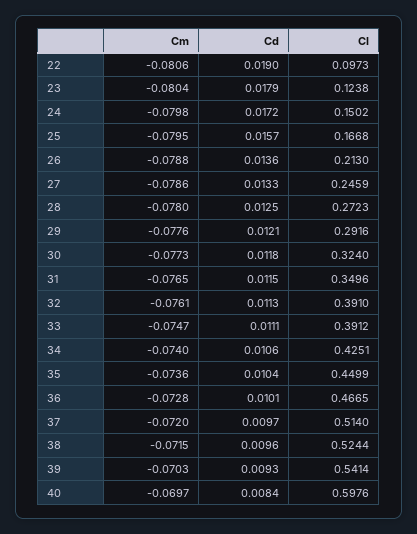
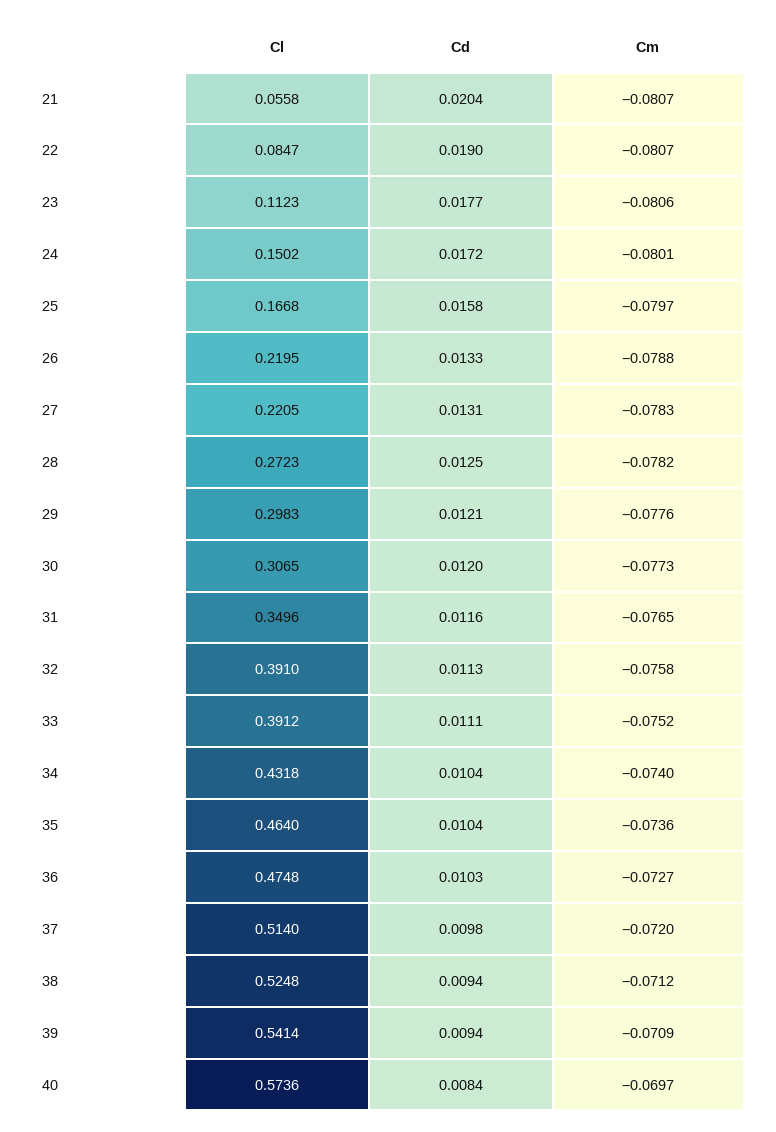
Cm, 22: -0.0806 -> -0.0807
Cl, 22: 0.0973 -> 0.0847
Cm, 23: -0.0804 -> -0.0806
Cd, 23: 0.0179 -> 0.0177
Cl, 23: 0.1238 -> 0.1123
Cm, 24: -0.0798 -> -0.0801
Cm, 25: -0.0795 -> -0.0797
Cd, 25: 0.0157 -> 0.0158
Cd, 26: 0.0136 -> 0.0133
Cl, 26: 0.213 -> 0.2195
Cm, 27: -0.0786 -> -0.0783
Cd, 27: 0.0133 -> 0.0131
Cl, 27: 0.2459 -> 0.2205
Cm, 28: -0.078 -> -0.0782
Cl, 29: 0.2916 -> 0.2983
Cd, 30: 0.0118 -> 0.012
Cl, 30: 0.324 -> 0.3065
Cd, 31: 0.0115 -> 0.0116
Cm, 32: -0.0761 -> -0.0758
Cm, 33: -0.0747 -> -0.0752
Cd, 34: 0.0106 -> 0.0104
Cl, 34: 0.4251 -> 0.4318
Cl, 35: 0.4499 -> 0.464
Cm, 36: -0.0728 -> -0.0727
Cd, 36: 0.0101 -> 0.0103
Cl, 36: 0.4665 -> 0.4748
Cd, 37: 0.0097 -> 0.0098
Cm, 38: -0.0715 -> -0.0712
Cd, 38: 0.0096 -> 0.0094
Cl, 38: 0.5244 -> 0.5248
Cm, 39: -0.0703 -> -0.0709
Cd, 39: 0.0093 -> 0.0094
Cl, 40: 0.5976 -> 0.5736
Cl, 21: none -> 0.0558
Cd, 21: none -> 0.0204
Cm, 21: none -> -0.0807

